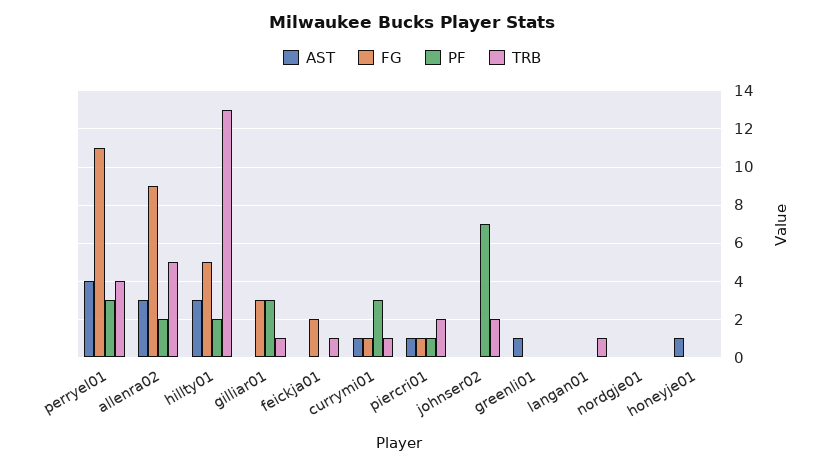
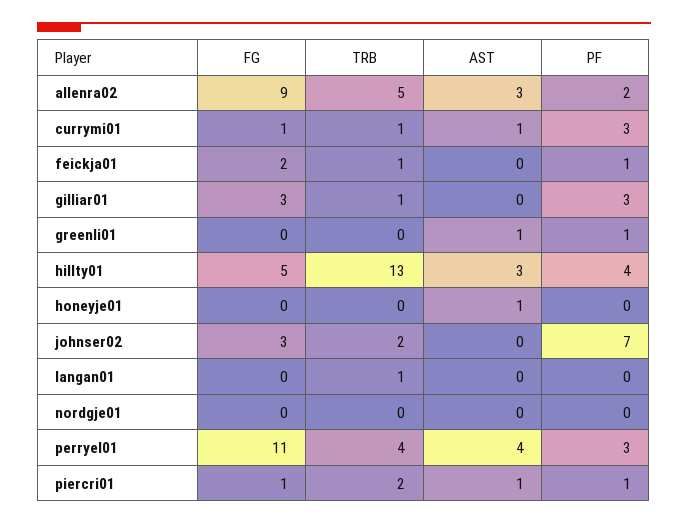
PF, hillty01: 2 -> 4
PF, feickja01: 0 -> 1
FG, johnser02: 0 -> 3
PF, greenli01: 0 -> 1

